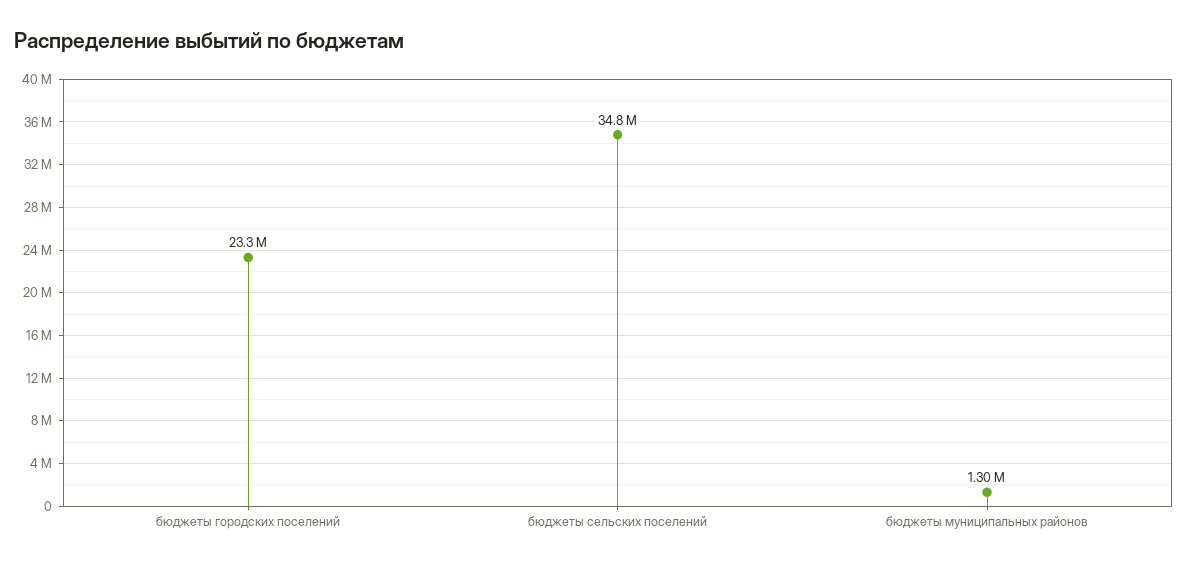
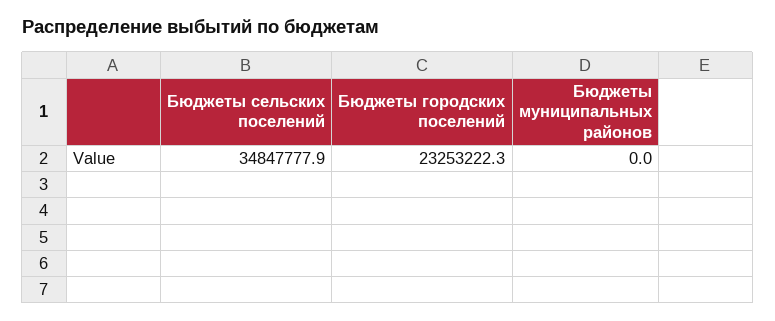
бюджеты муниципальных районов: 1300000 -> 0

